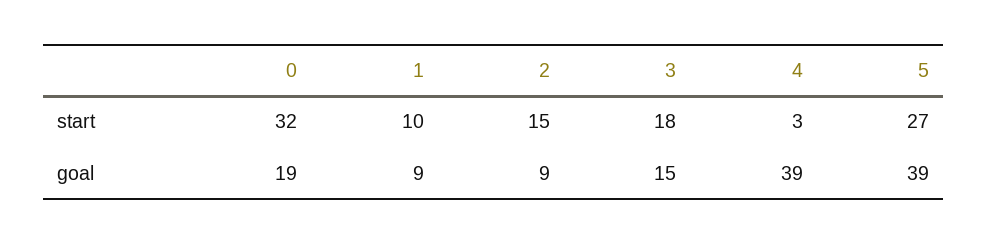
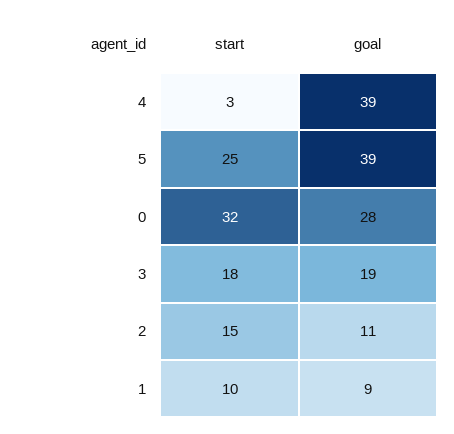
5, start: 27 -> 25
0, goal: 19 -> 28
2, goal: 9 -> 11
3, goal: 15 -> 19

